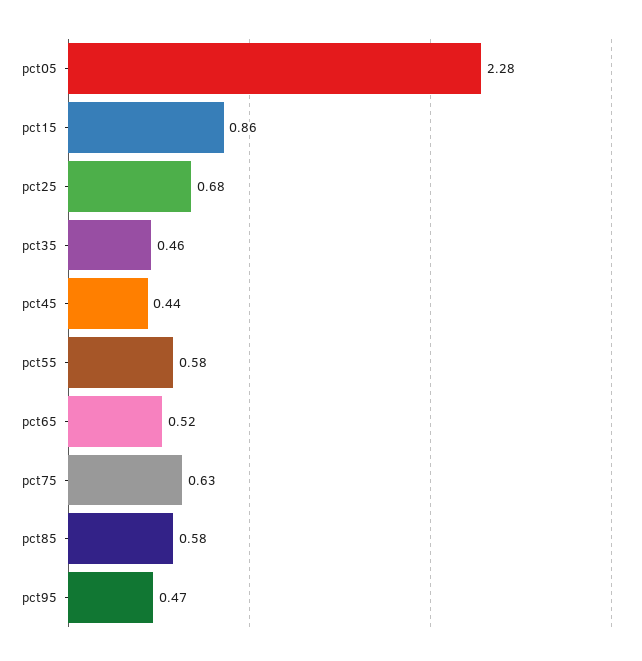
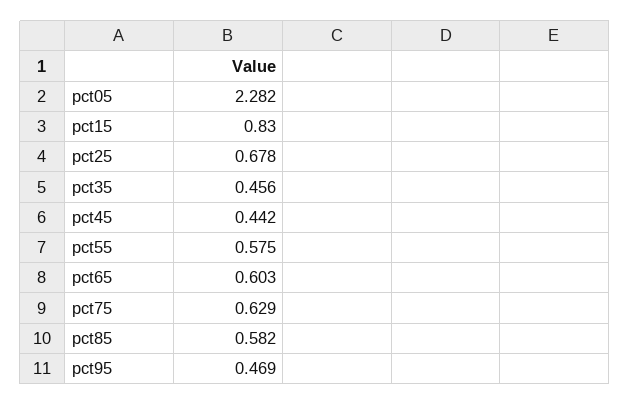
pct15: 0.86 -> 0.83
pct65: 0.52 -> 0.603

